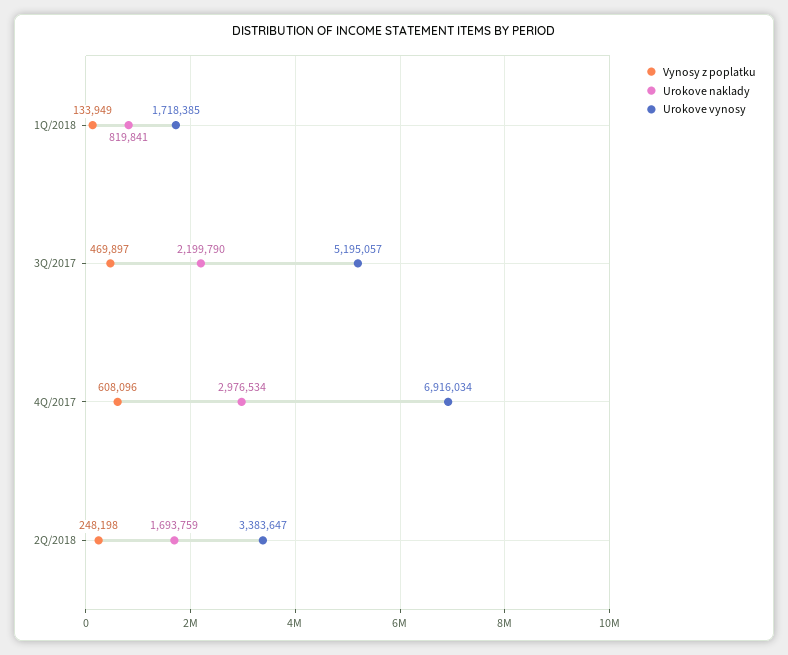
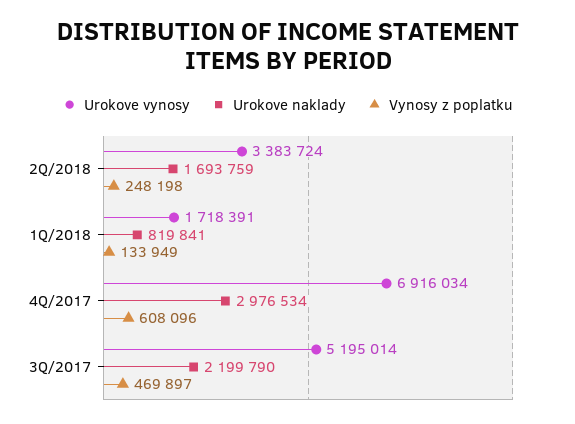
Urokove vynosy, 1Q/2018: 1718385 -> 1718391
Urokove vynosy, 3Q/2017: 5195057 -> 5195014
Urokove vynosy, 2Q/2018: 3383647 -> 3383724

